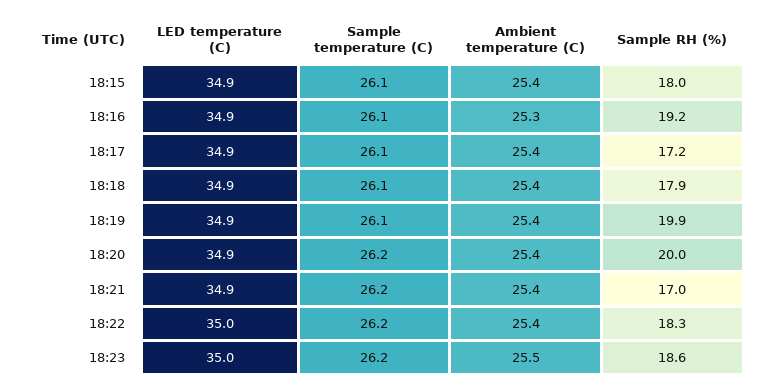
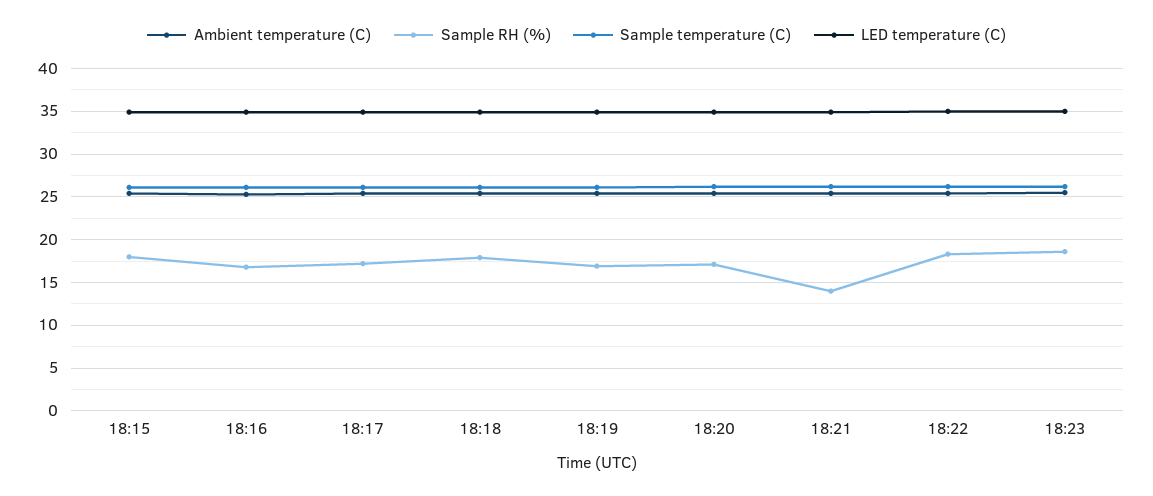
Sample RH (%), 18:16: 19.2 -> 17
Sample RH (%), 18:19: 19.9 -> 17
Sample RH (%), 18:20: 20 -> 17
Sample RH (%), 18:21: 17 -> 14

